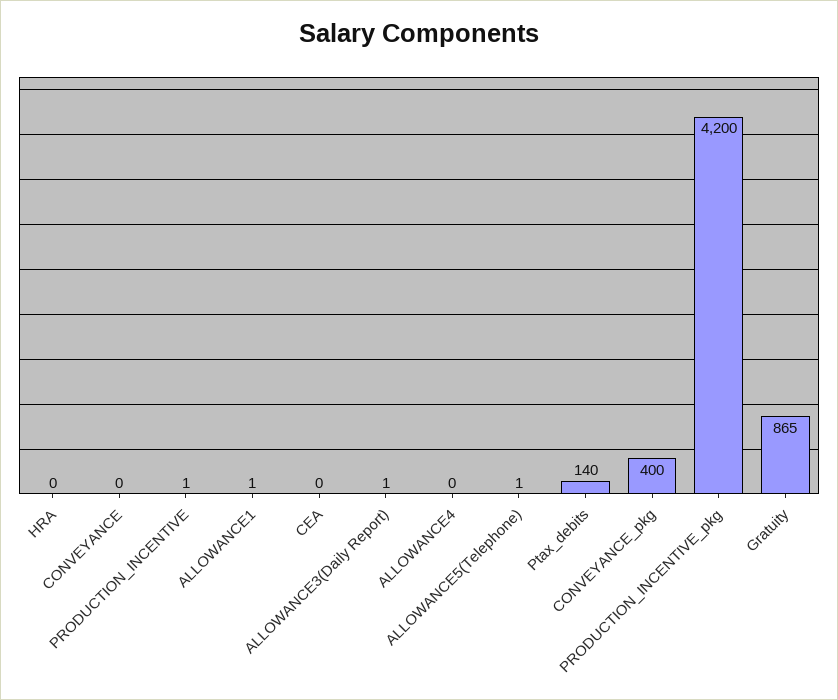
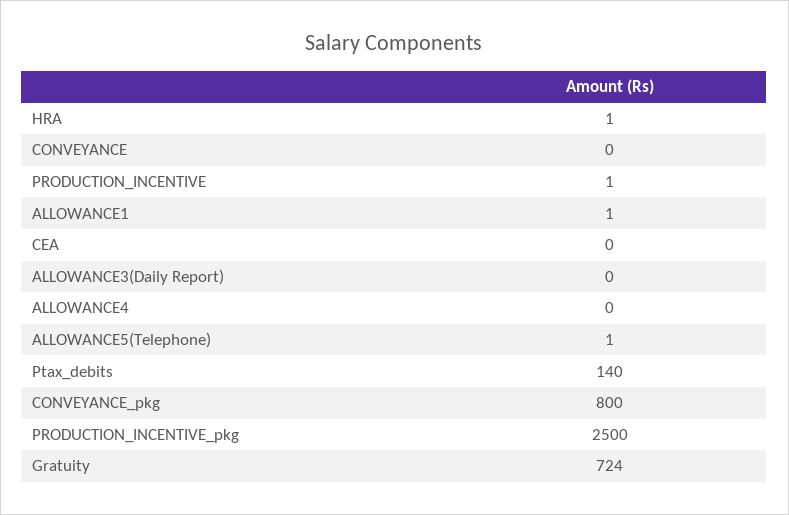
HRA: 0 -> 1
ALLOWANCE3(Daily Report): 1 -> 0
CONVEYANCE_pkg: 400 -> 800
PRODUCTION_INCENTIVE_pkg: 4200 -> 2500
Gratuity: 865 -> 724

